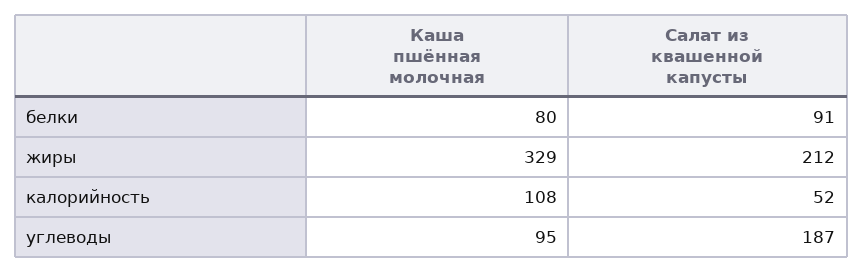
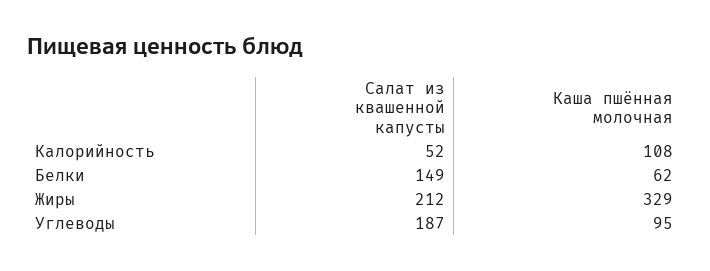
Каша пшённая молочная, белки: 80 -> 62
Салат из квашенной капусты, белки: 91 -> 149

